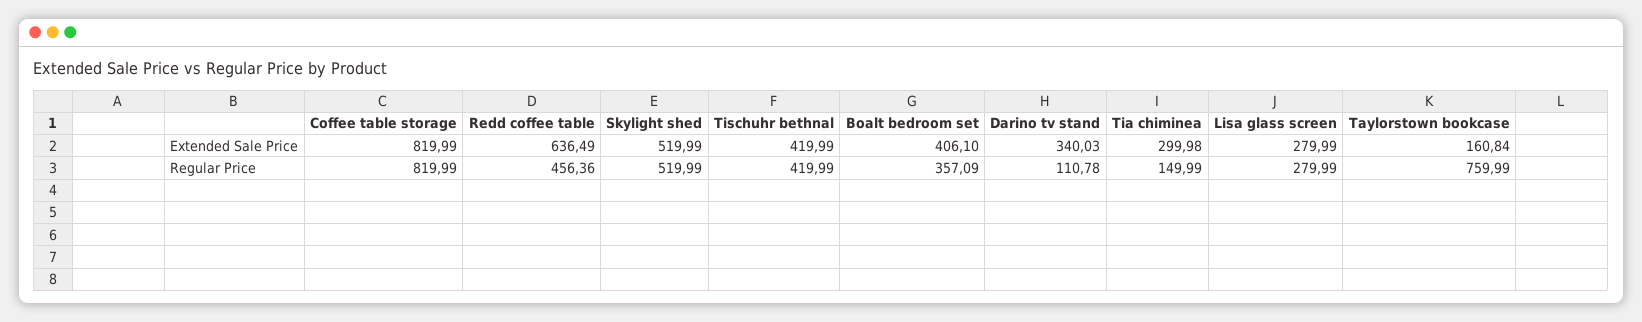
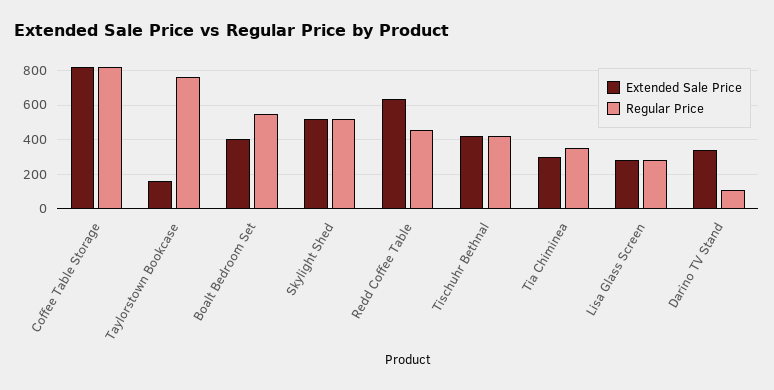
Regular Price, Boalt bedroom set: 357.09 -> 550
Regular Price, Tia chiminea: 149.99 -> 350

